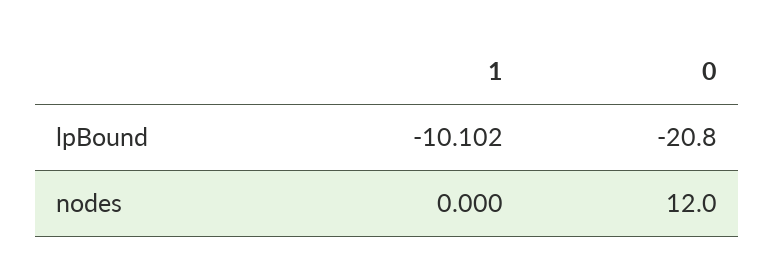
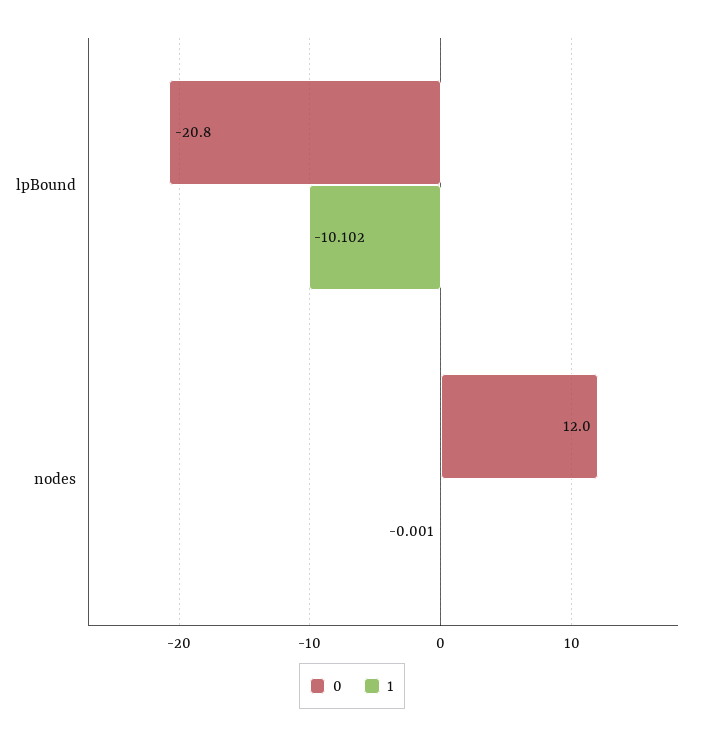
1, nodes: 0 -> -0.001

